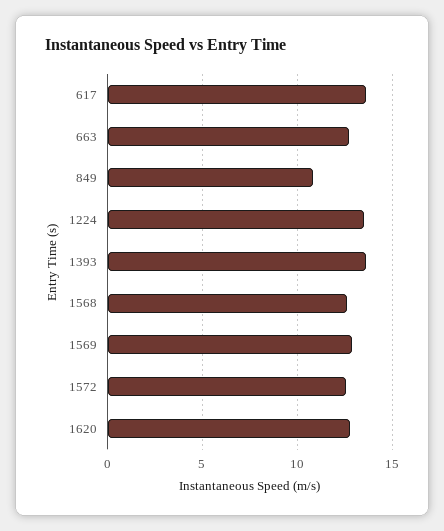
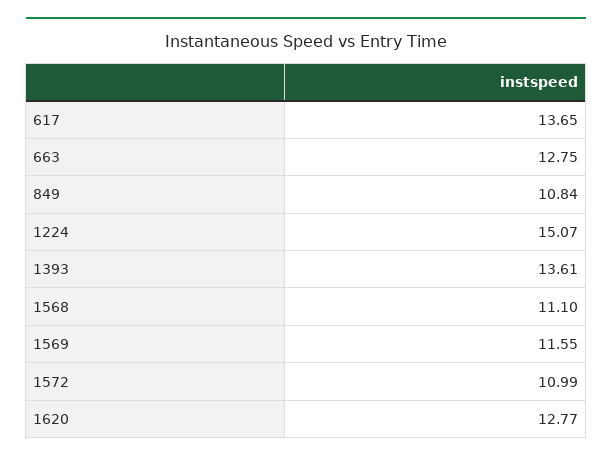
1224: 13.5 -> 15.07
1568: 12.5 -> 11.1
1569: 13 -> 11.55
1572: 12.5 -> 10.99

